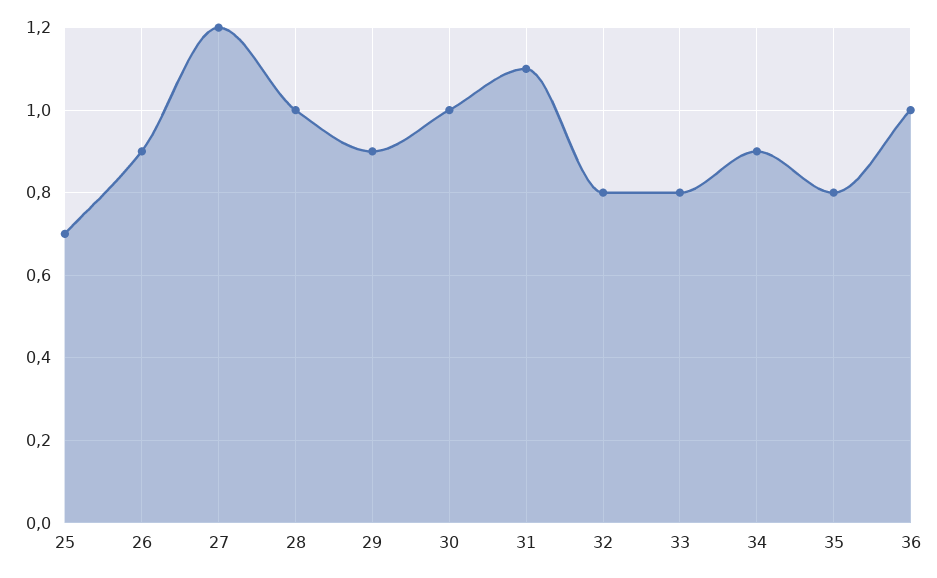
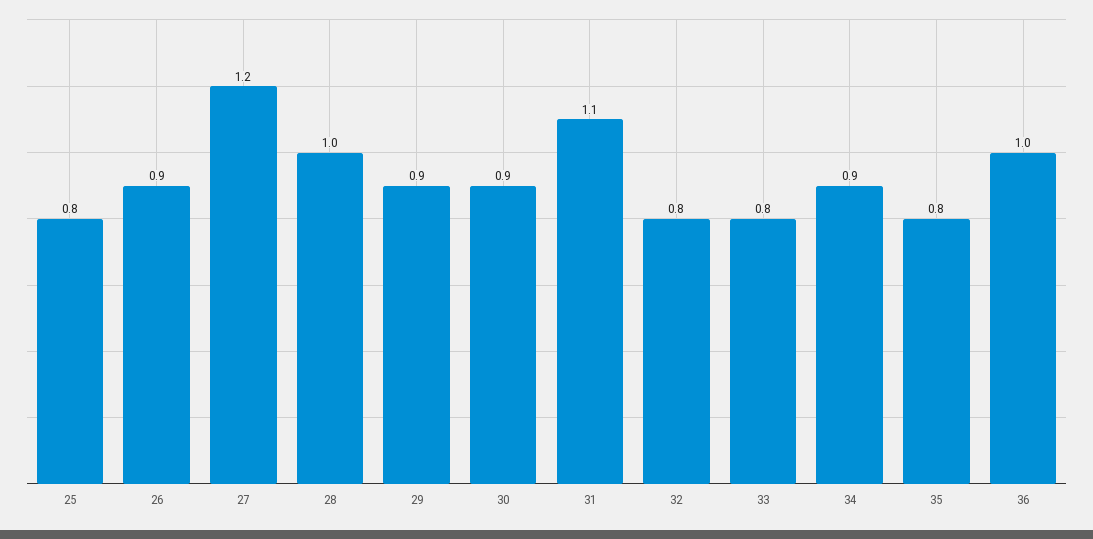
25: 0.7 -> 0.8
30: 1 -> 0.9

